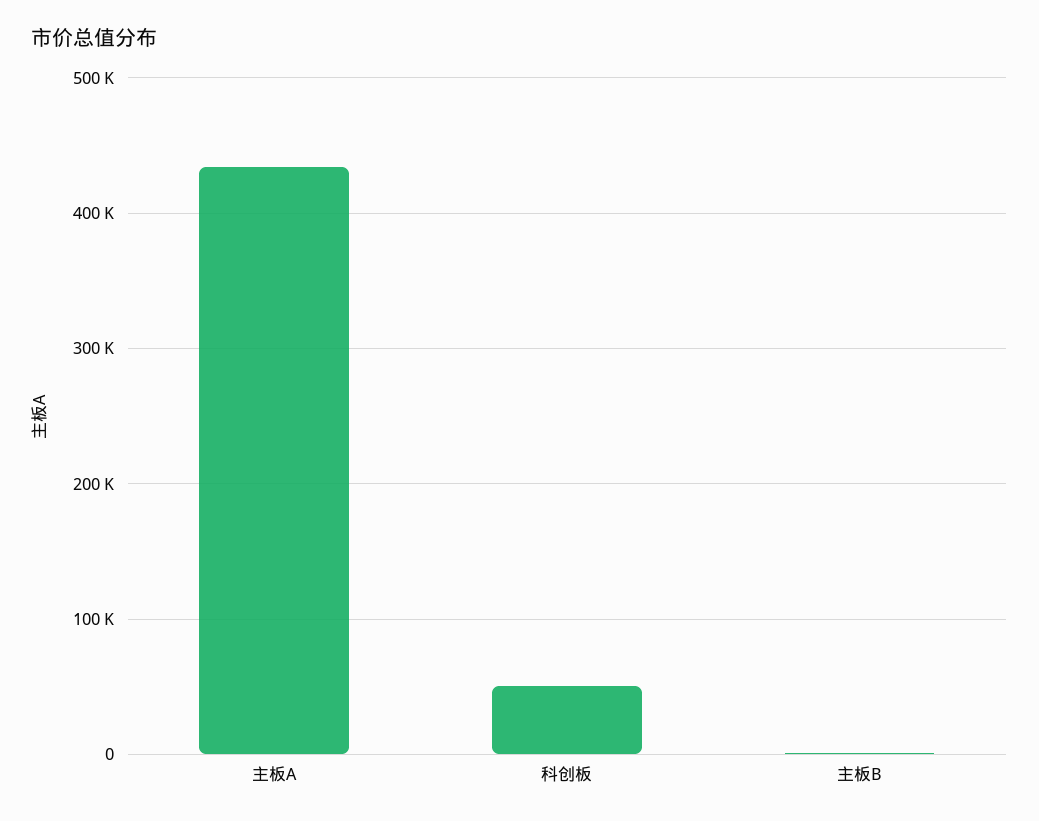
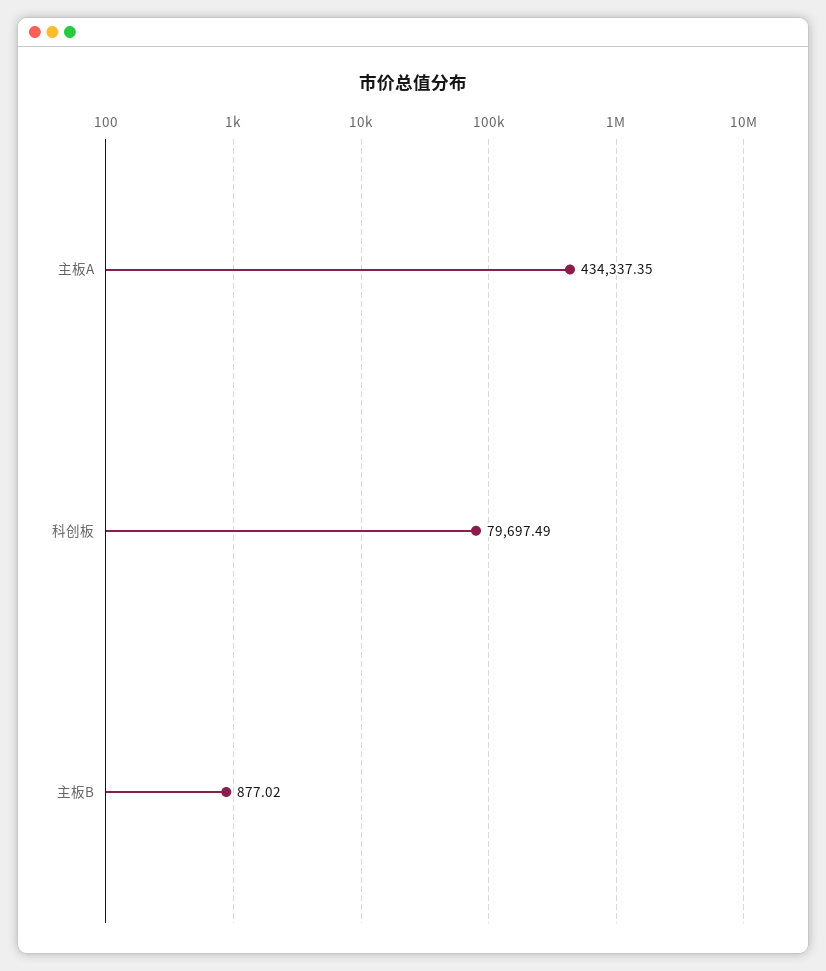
科创板: 50000 -> 79697.49

